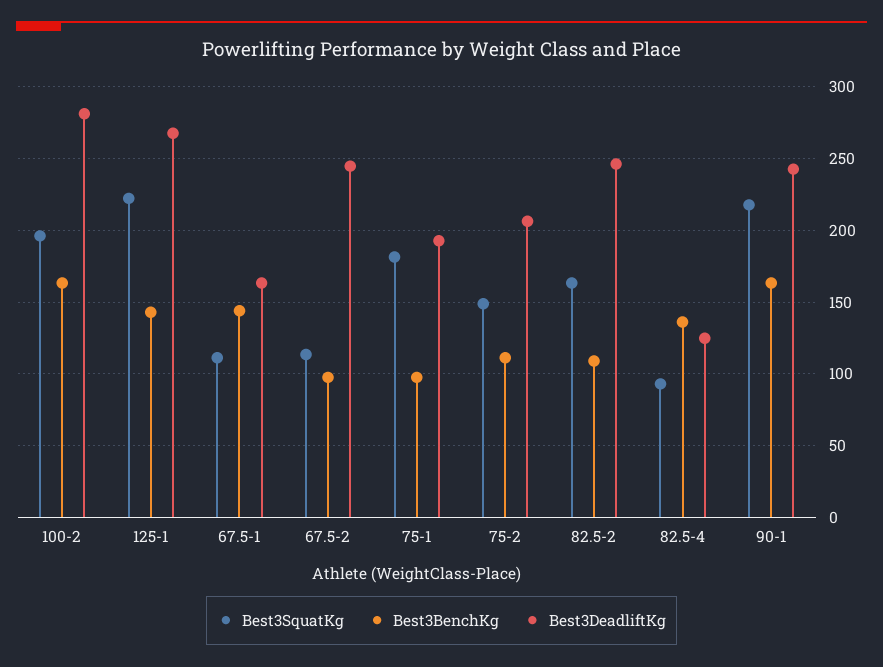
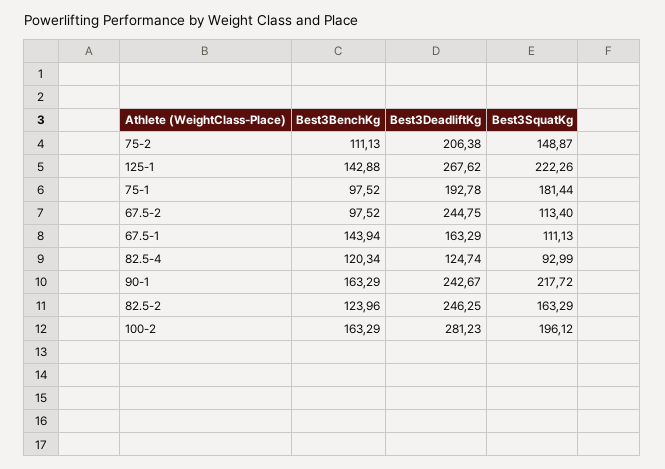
Best3BenchKg, 82.5-2: 110 -> 123.96
Best3BenchKg, 82.5-4: 135 -> 120.34

